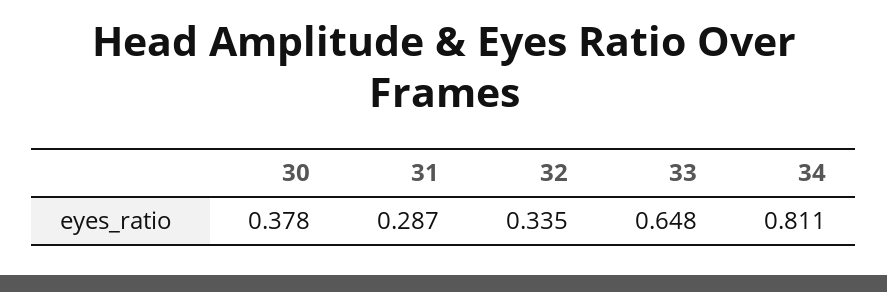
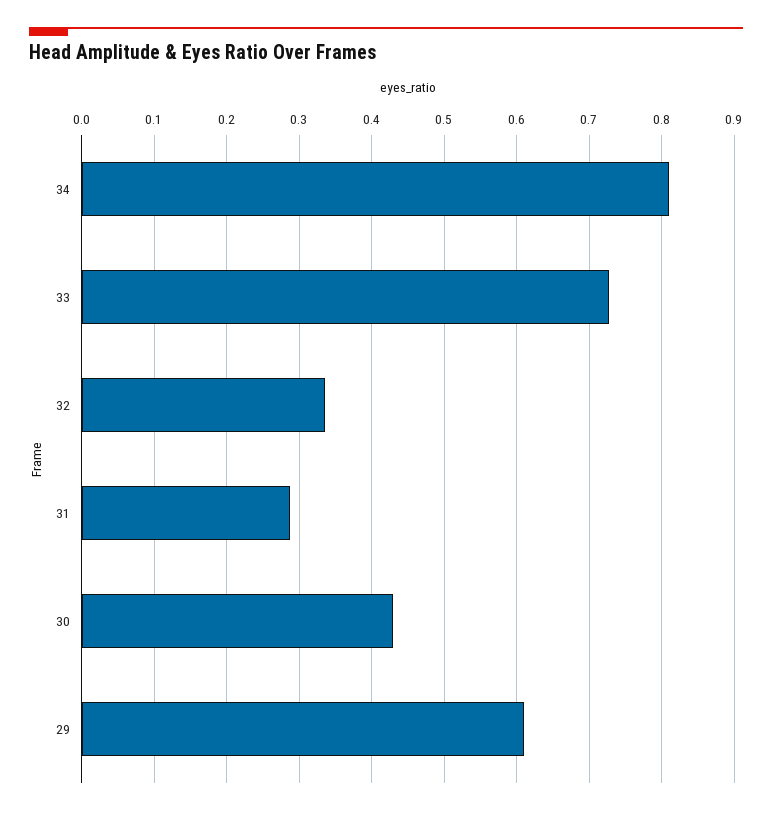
30: 0.378 -> 0.43
33: 0.648 -> 0.73
29: none -> 0.61

